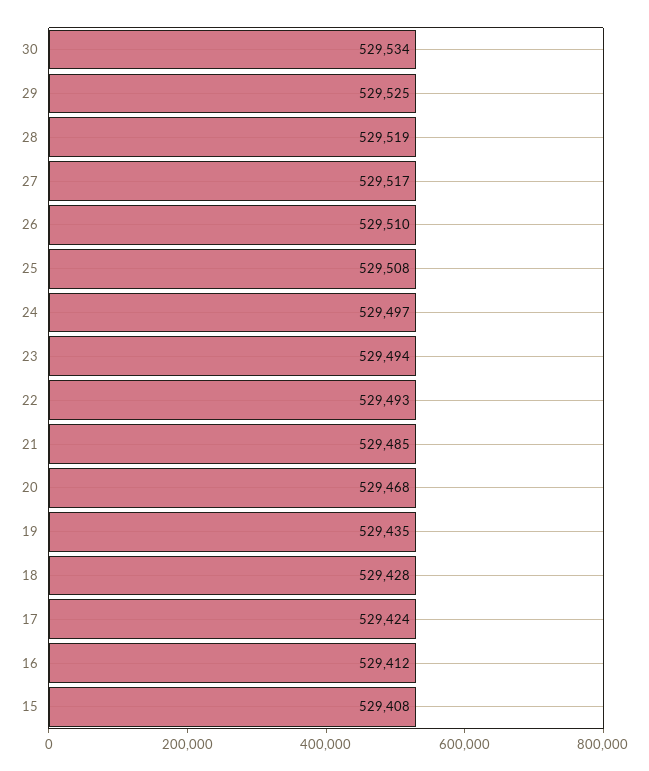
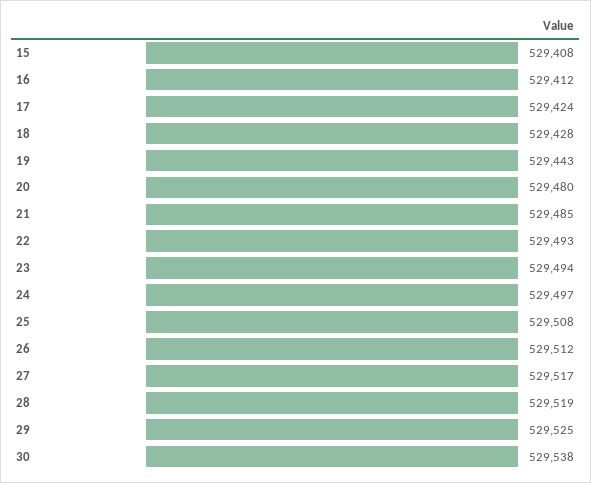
30: 529534 -> 529538
26: 529510 -> 529512
20: 529468 -> 529480
19: 529435 -> 529443

